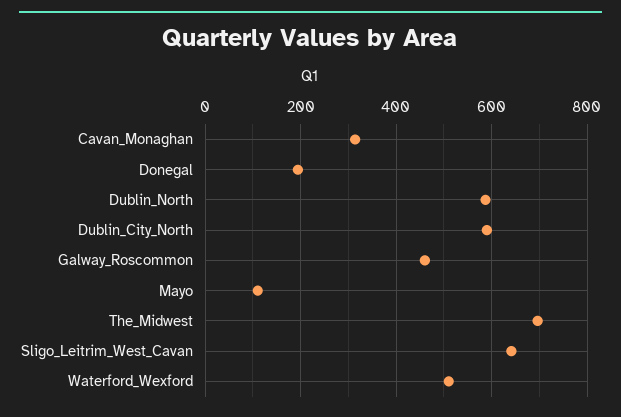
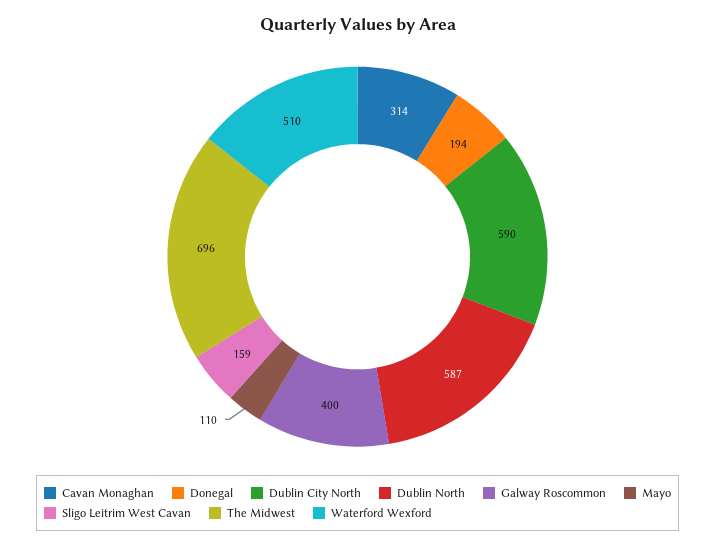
Galway_Roscommon: 460 -> 400
Sligo_Leitrim_West_Cavan: 640 -> 159

